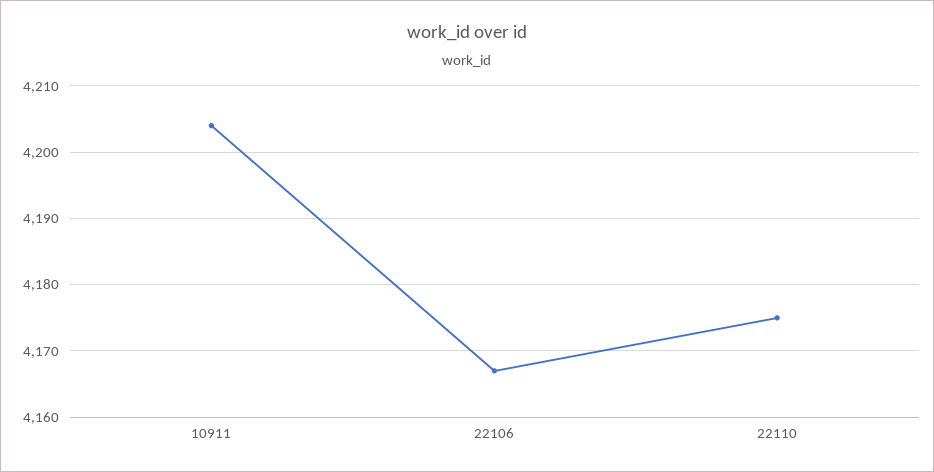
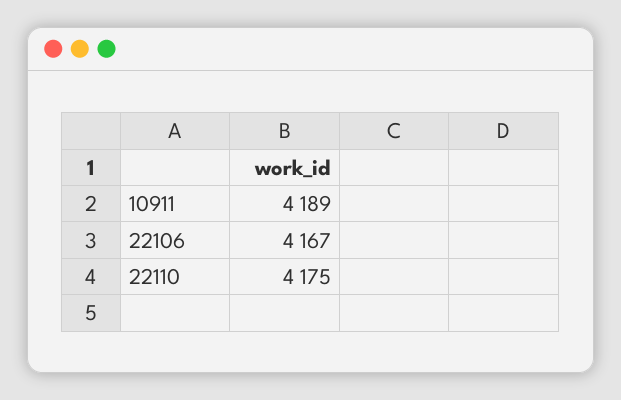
10911: 4204 -> 4189

